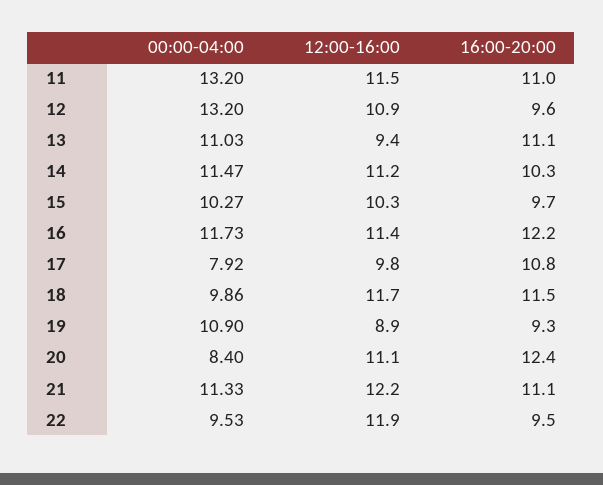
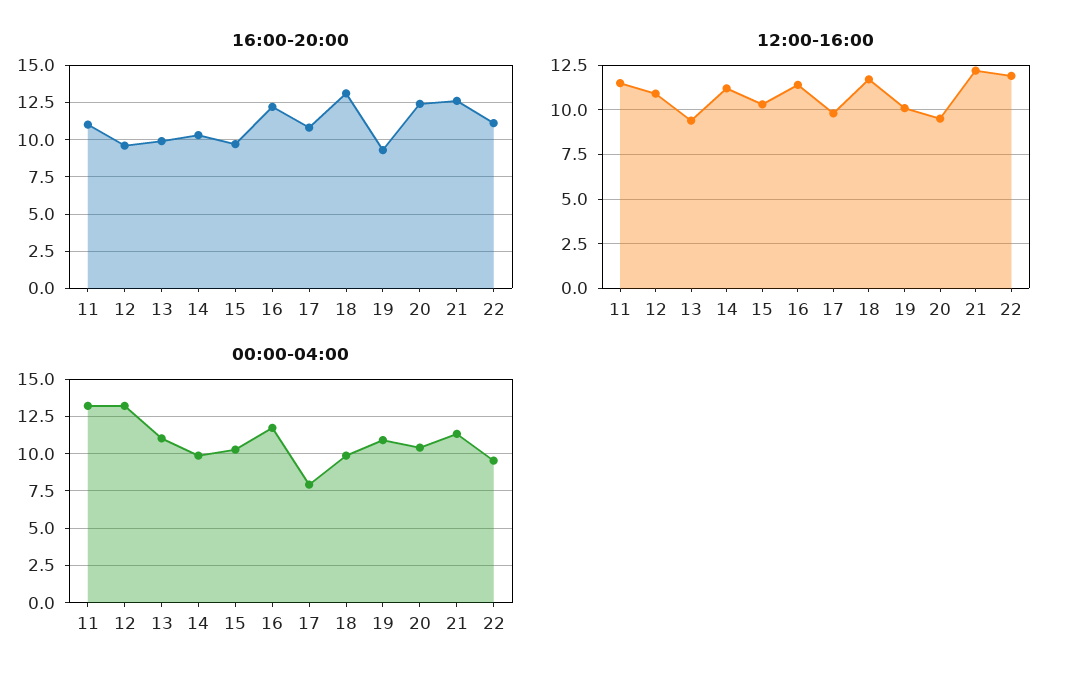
16:00-20:00, 13: 11.1 -> 10
00:00-04:00, 14: 11.47 -> 10
16:00-20:00, 18: 11.5 -> 13
12:00-16:00, 19: 8.9 -> 10
00:00-04:00, 20: 8.4 -> 10.5
12:00-16:00, 20: 11.1 -> 9.5
16:00-20:00, 21: 11.1 -> 12.5
16:00-20:00, 22: 9.5 -> 11

